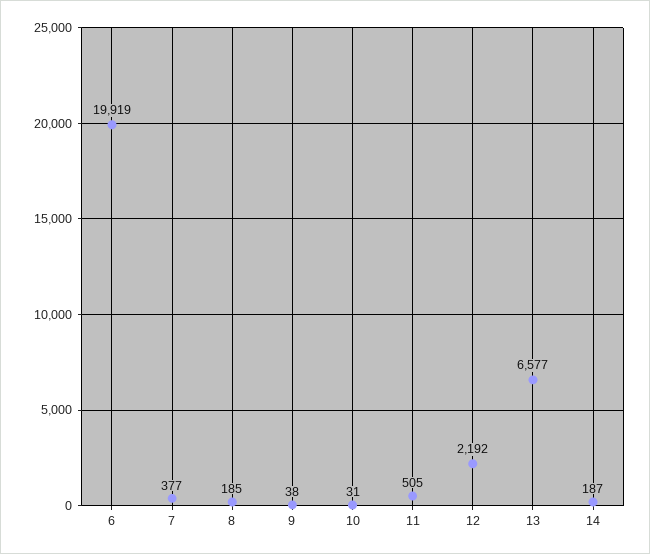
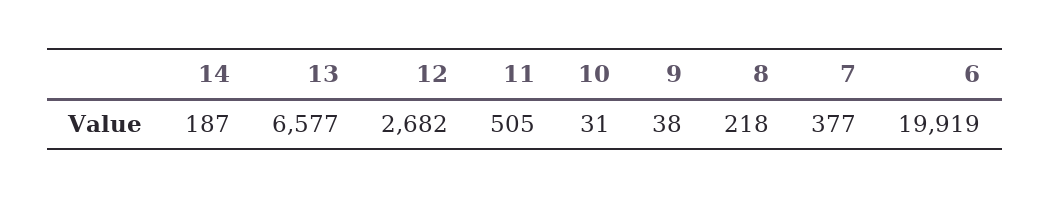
8: 185 -> 218
12: 2192 -> 2682

